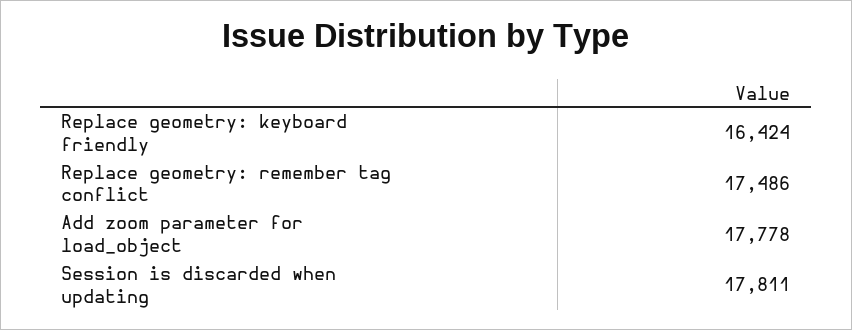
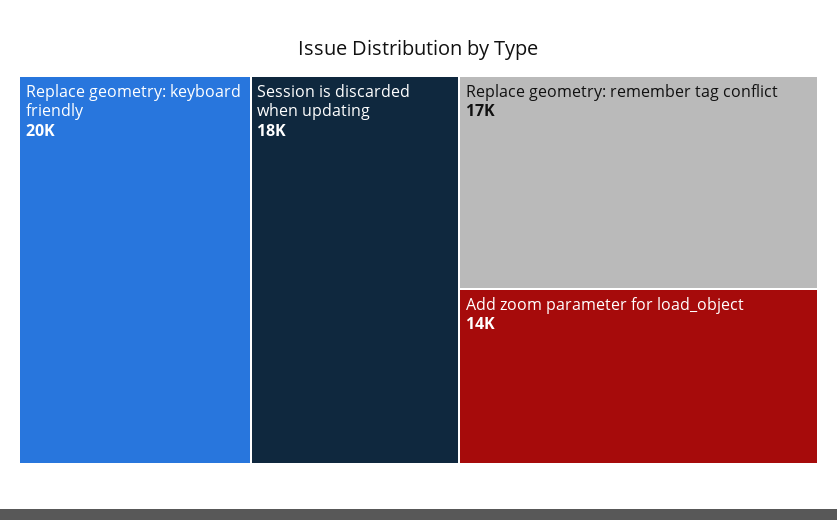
Replace geometry: keyboard friendly: 16424 -> 20000
Add zoom parameter for load_object: 17778 -> 14000

